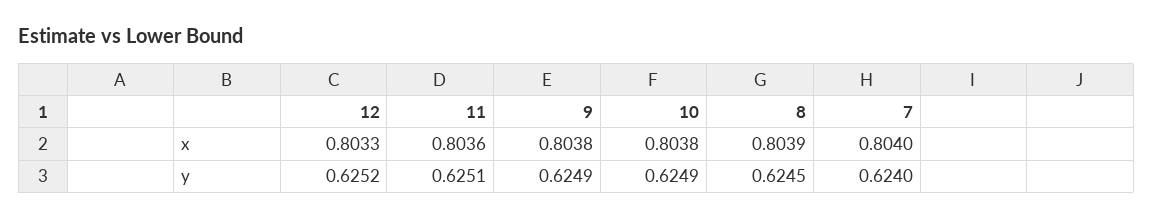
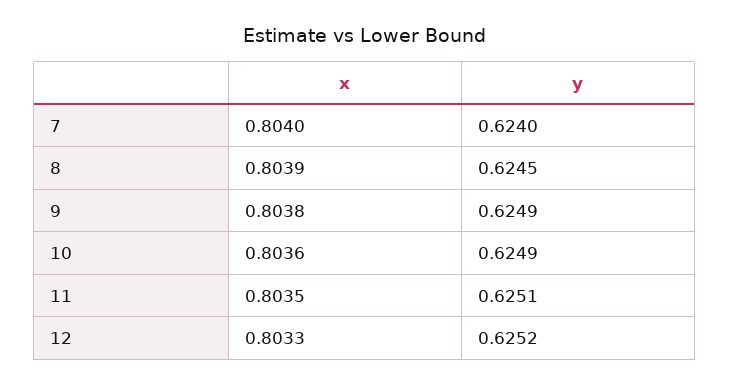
11, x: 0.8036 -> 0.8035
10, x: 0.8038 -> 0.8036

